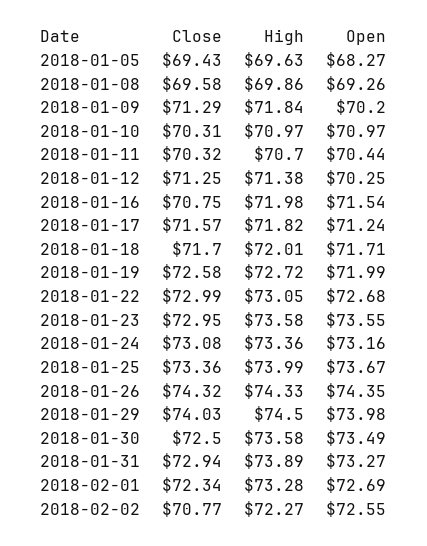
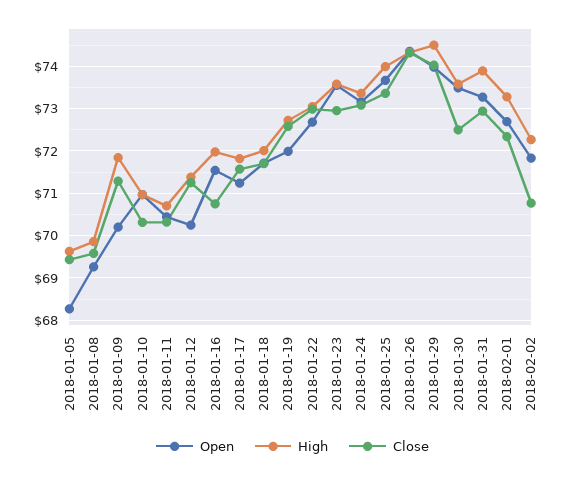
Open, 2018-02-02: 72.55 -> 71.8

